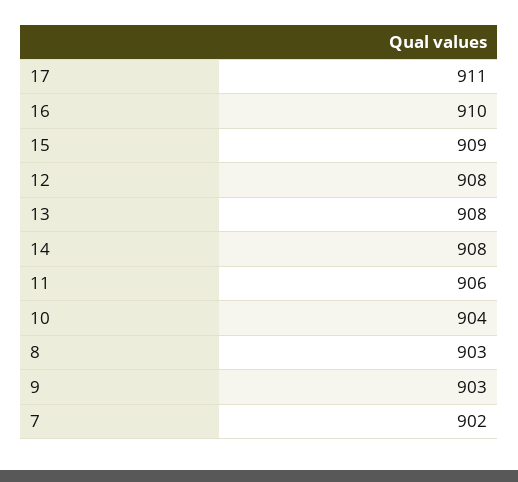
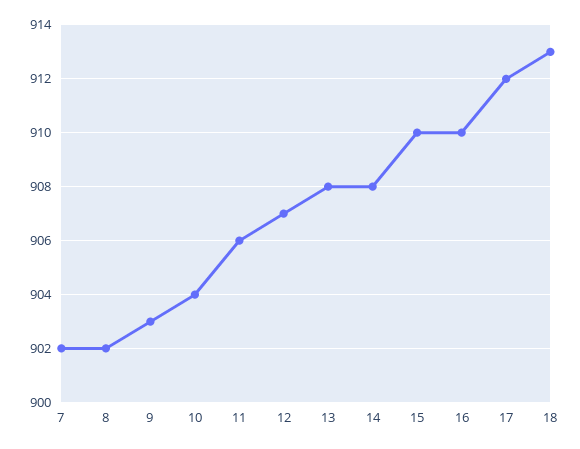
17: 911 -> 912
15: 909 -> 910
12: 908 -> 907
8: 903 -> 902
18: none -> 913

